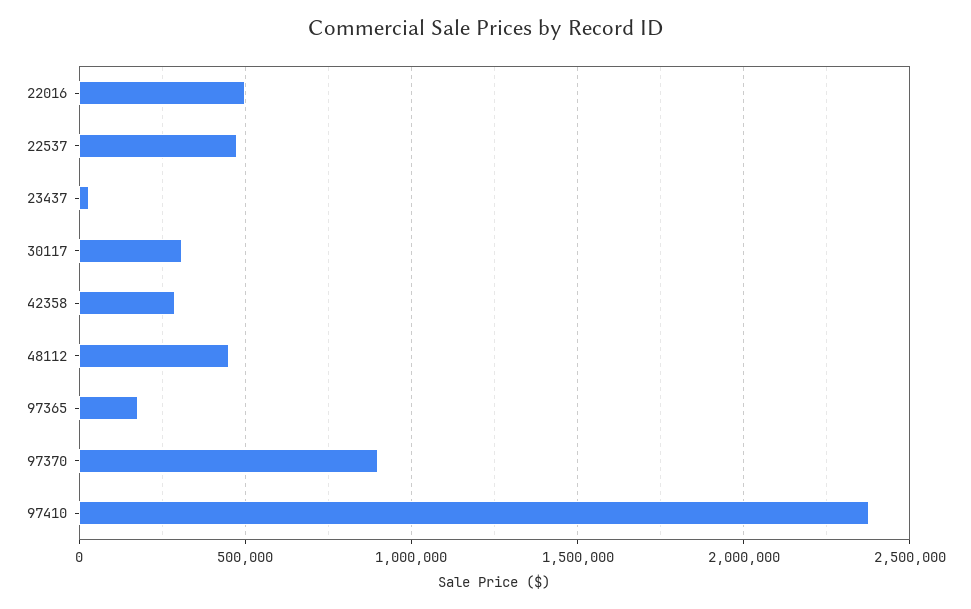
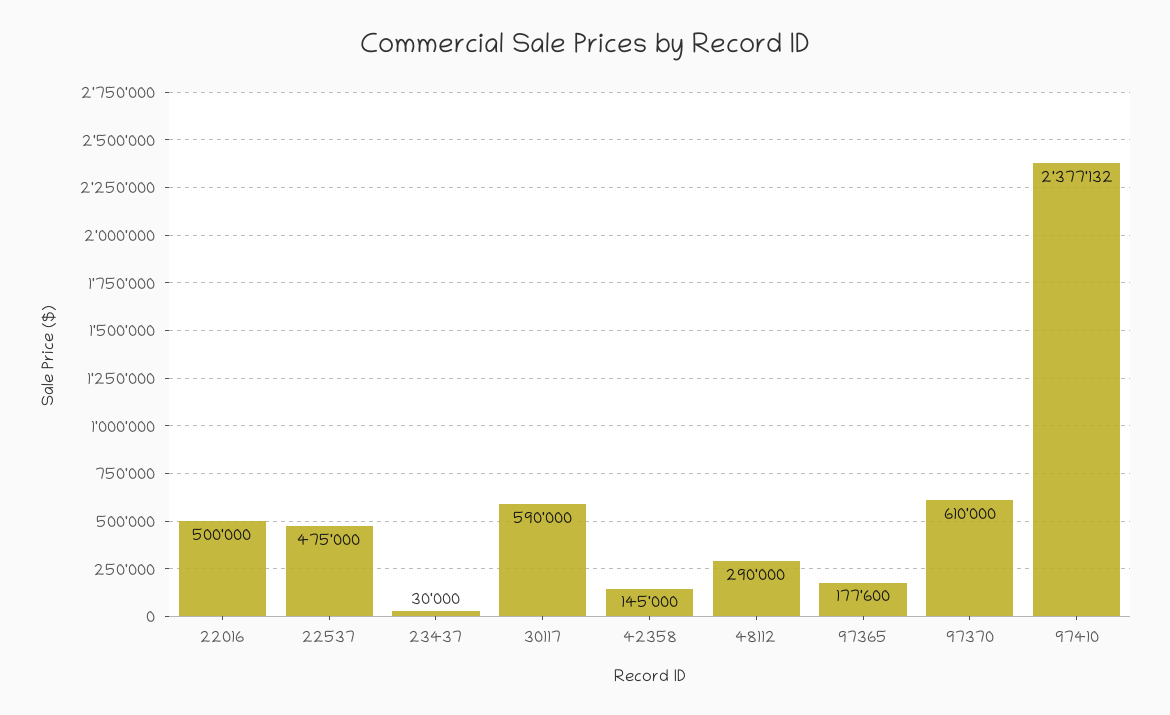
30117: 300000 -> 590000
42358: 300000 -> 145000
48112: 450000 -> 290000
97370: 900000 -> 610000

